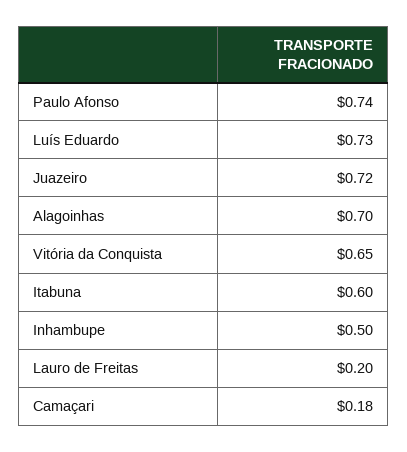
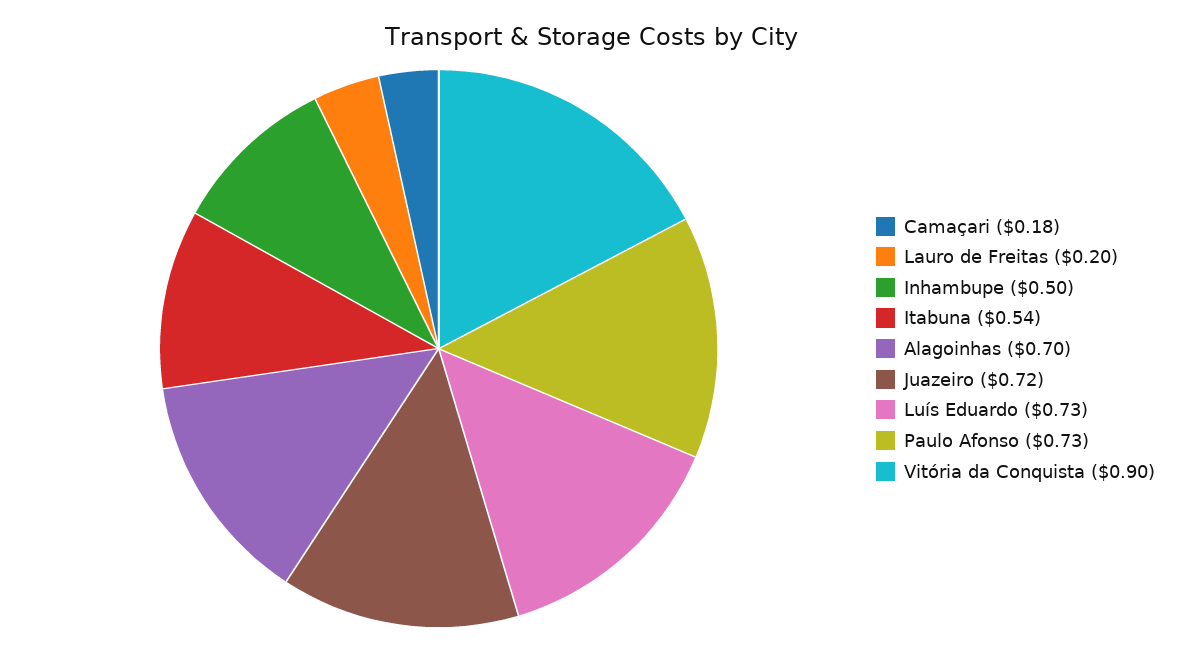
Paulo Afonso: 0.74 -> 0.73
Vitória da Conquista: 0.65 -> 0.9
Itabuna: 0.6 -> 0.54

